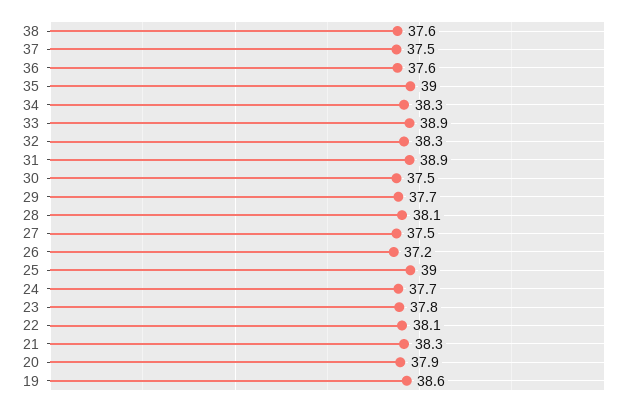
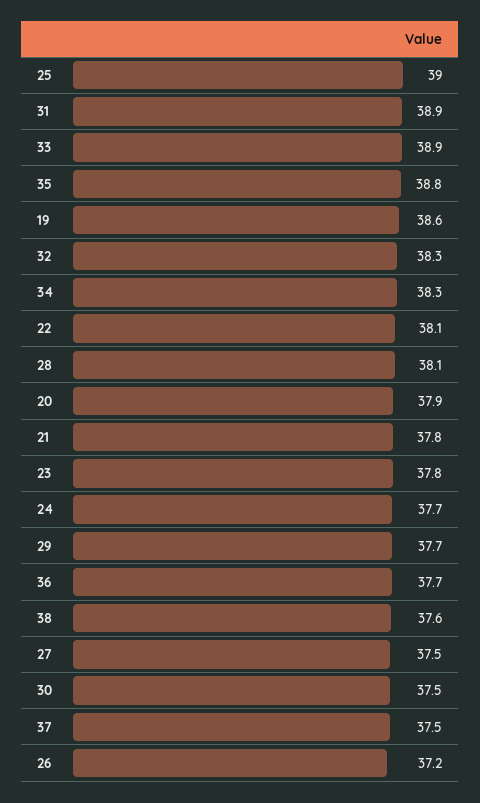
36: 37.6 -> 37.7
35: 39 -> 38.8
21: 38.3 -> 37.8

